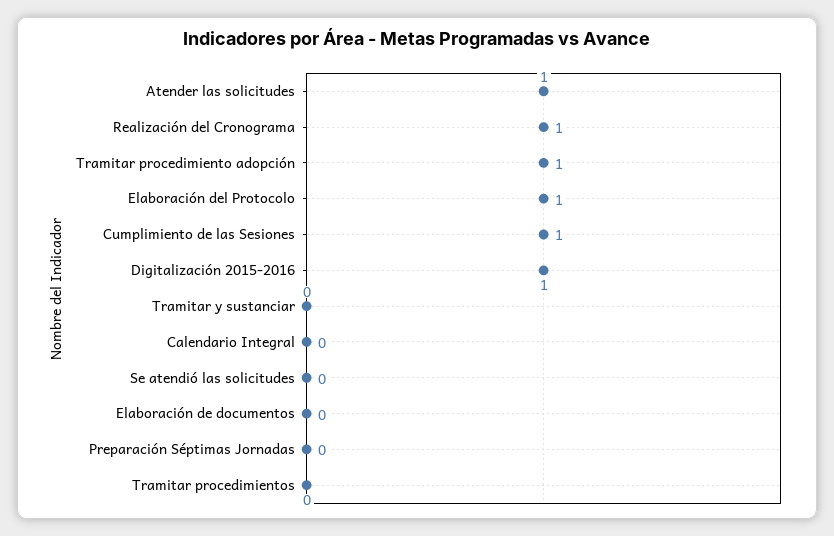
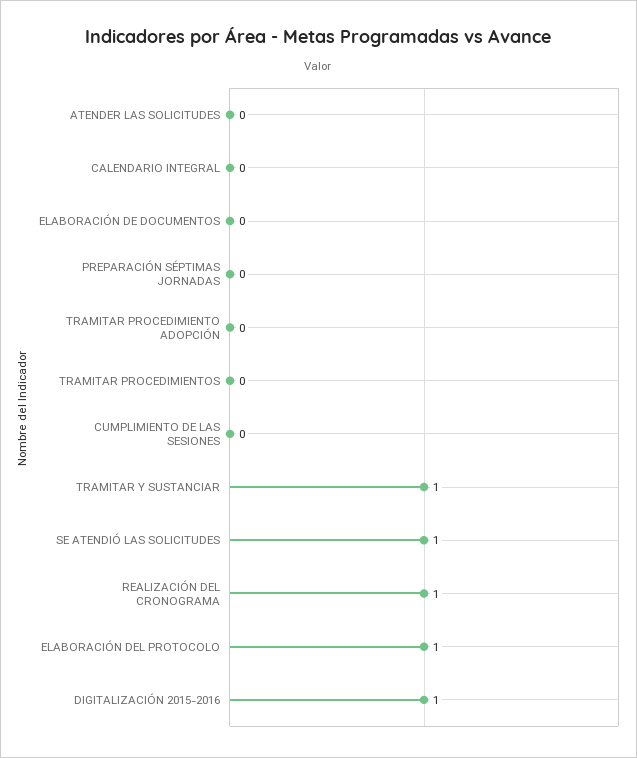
Atender las solicitudes: 1 -> 0
Tramitar procedimiento adopción: 1 -> 0
Cumplimiento de las Sesiones: 1 -> 0
Tramitar y sustanciar: 0 -> 1
Se atendió las solicitudes: 0 -> 1

